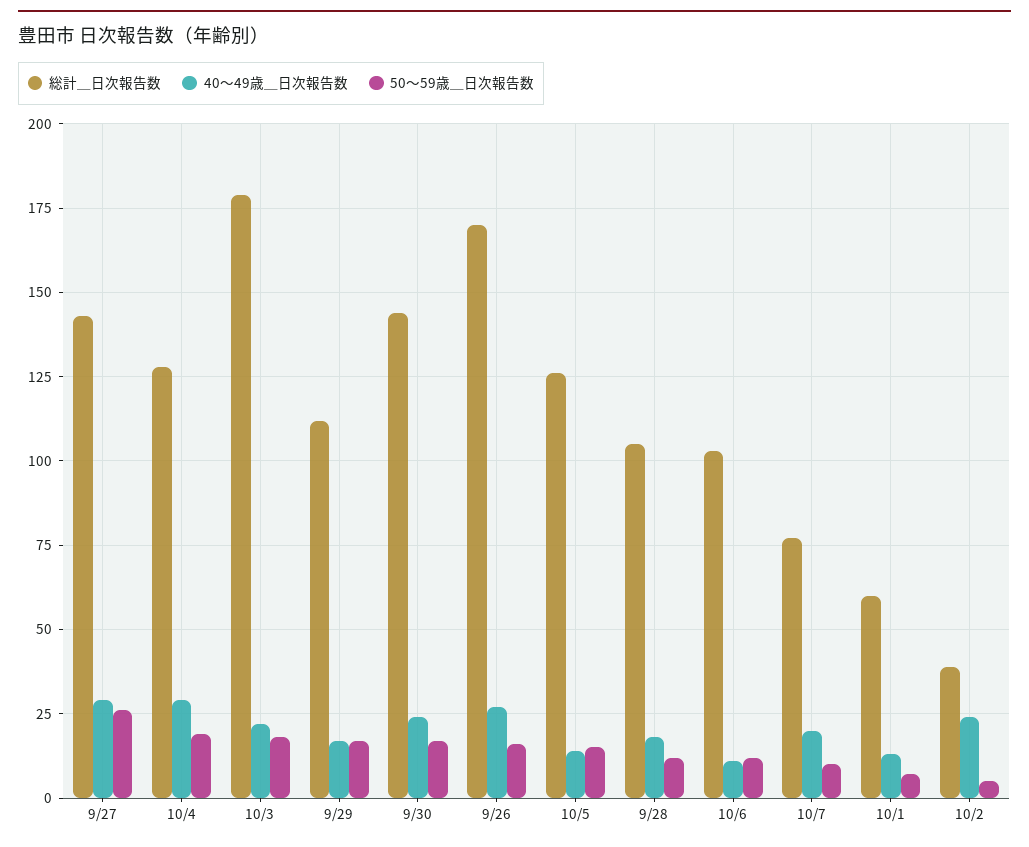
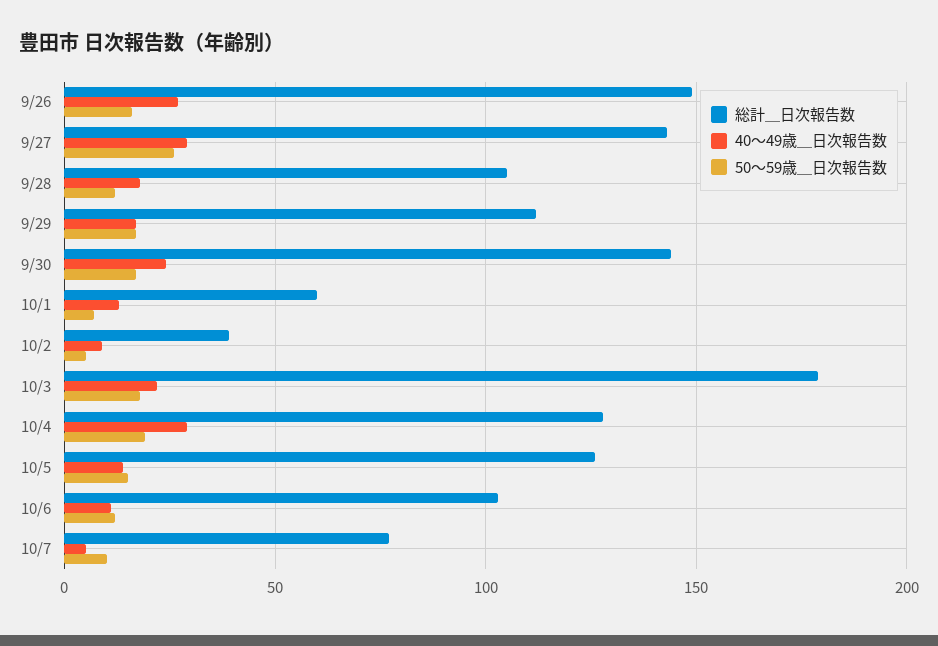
総計＿日次報告数, 9/26: 170 -> 150
40～49歳＿日次報告数, 10/7: 20 -> 5
40～49歳＿日次報告数, 10/2: 25 -> 10

